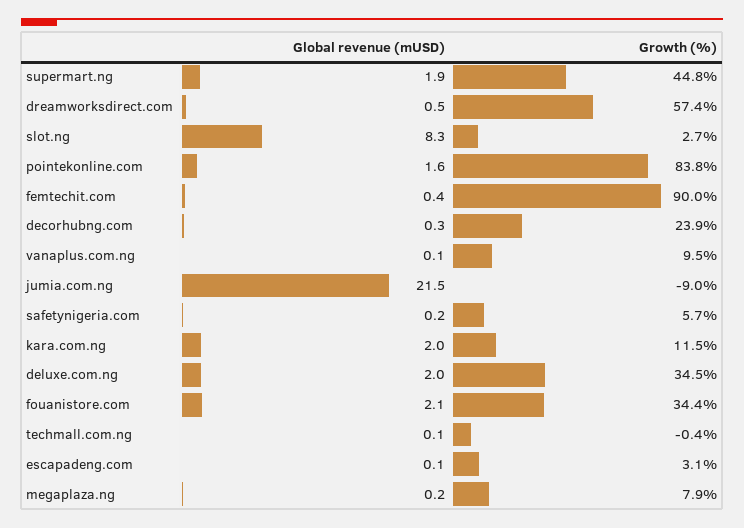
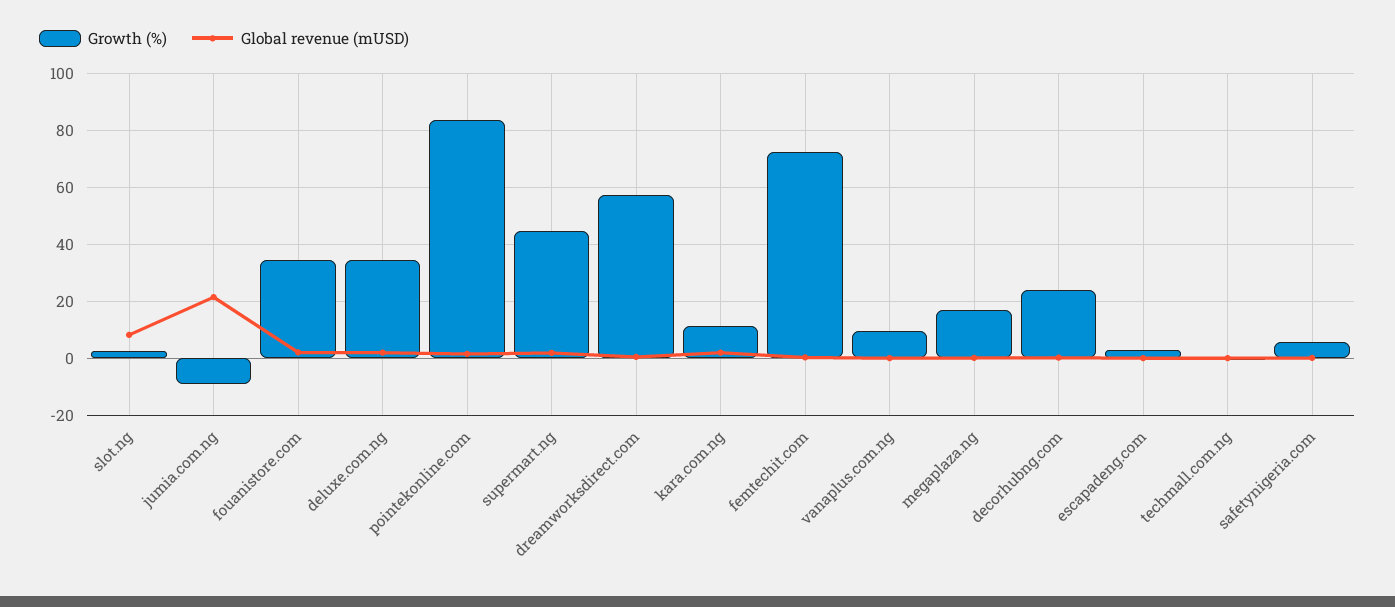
Growth (%), femtechit.com: 90 -> 72.5
Growth (%), megaplaza.ng: 7.9 -> 17.5

